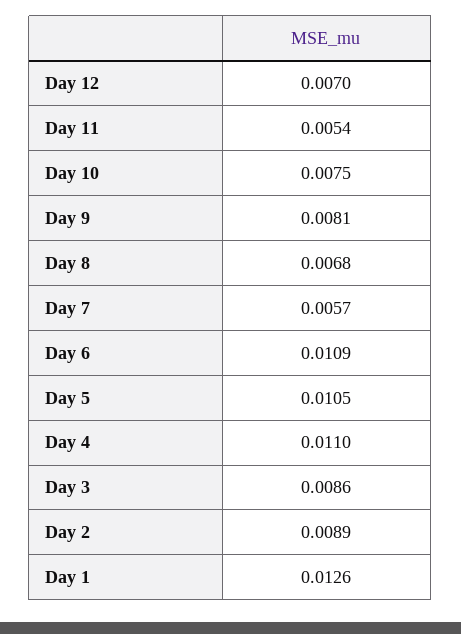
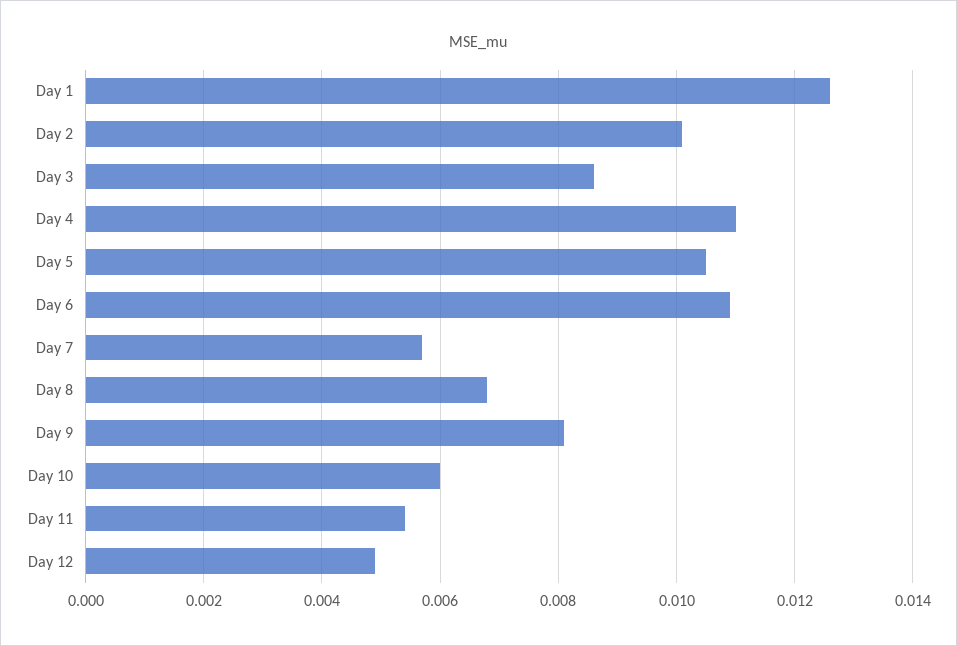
Day 12: 0.007 -> 0.005
Day 10: 0.0075 -> 0.006
Day 2: 0.0089 -> 0.01

